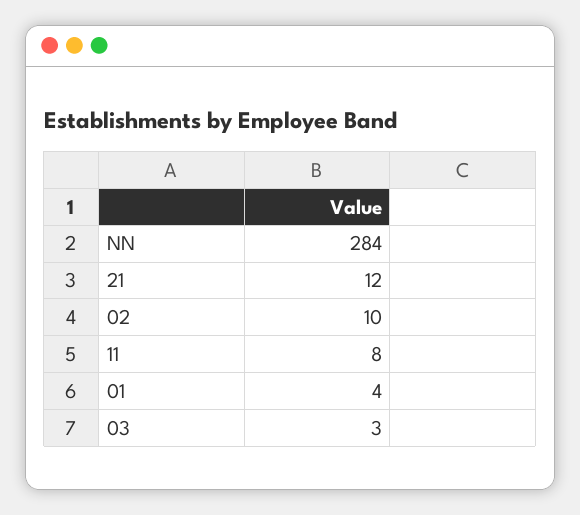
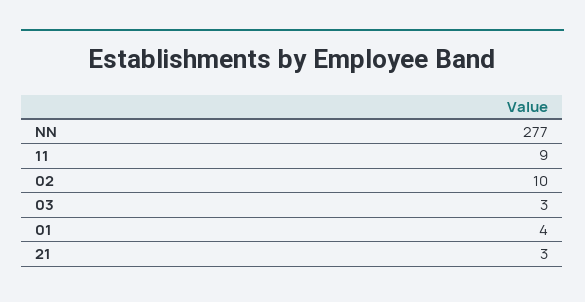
NN: 284 -> 277
21: 12 -> 3
11: 8 -> 9

